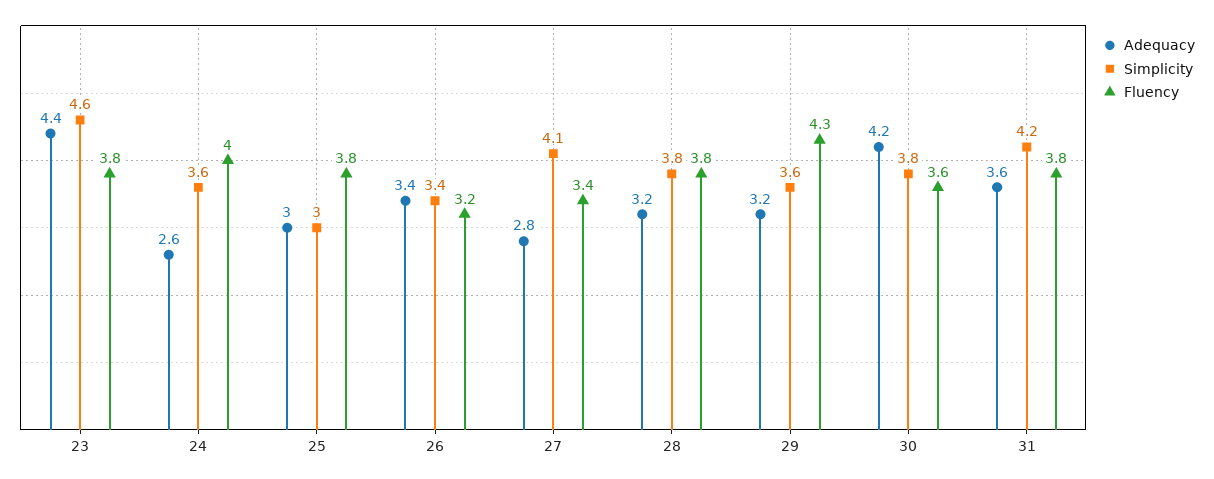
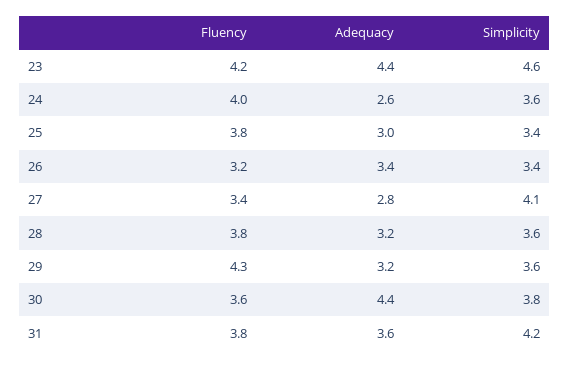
Fluency, 23: 3.8 -> 4.2
Simplicity, 25: 3 -> 3.4
Simplicity, 28: 3.8 -> 3.6
Adequacy, 30: 4.2 -> 4.4

